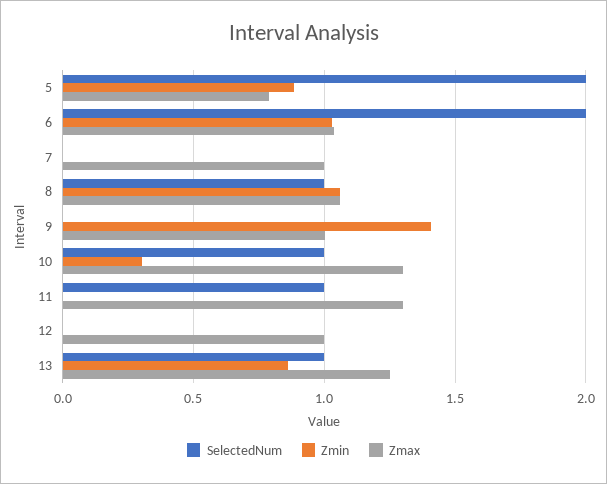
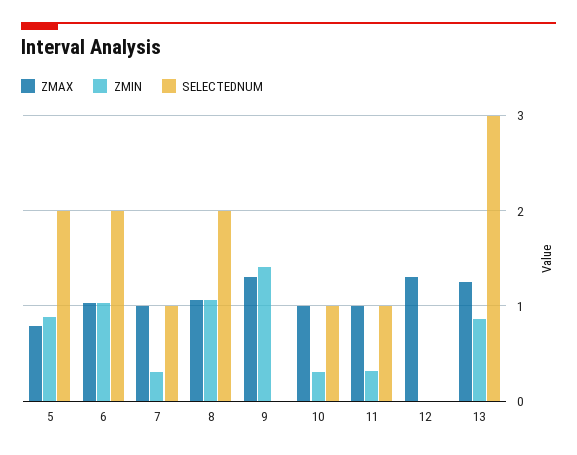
SelectedNum, 7: 0 -> 1
Zmin, 7: 0 -> 0.3
SelectedNum, 8: 1 -> 2
Zmax, 9: 1 -> 1.3
Zmax, 10: 1.3 -> 1
Zmin, 11: 0 -> 0.3
Zmax, 11: 1.3 -> 1
Zmax, 12: 1 -> 1.3
SelectedNum, 13: 1 -> 3

